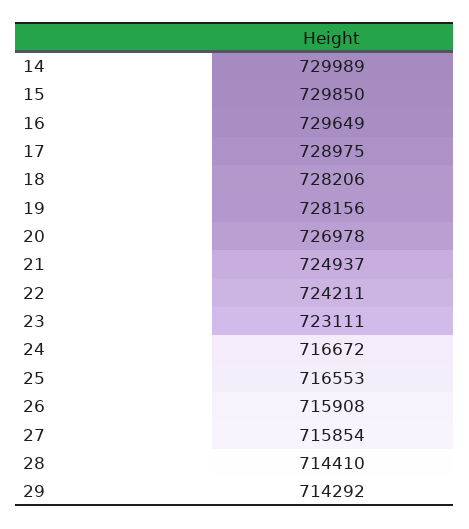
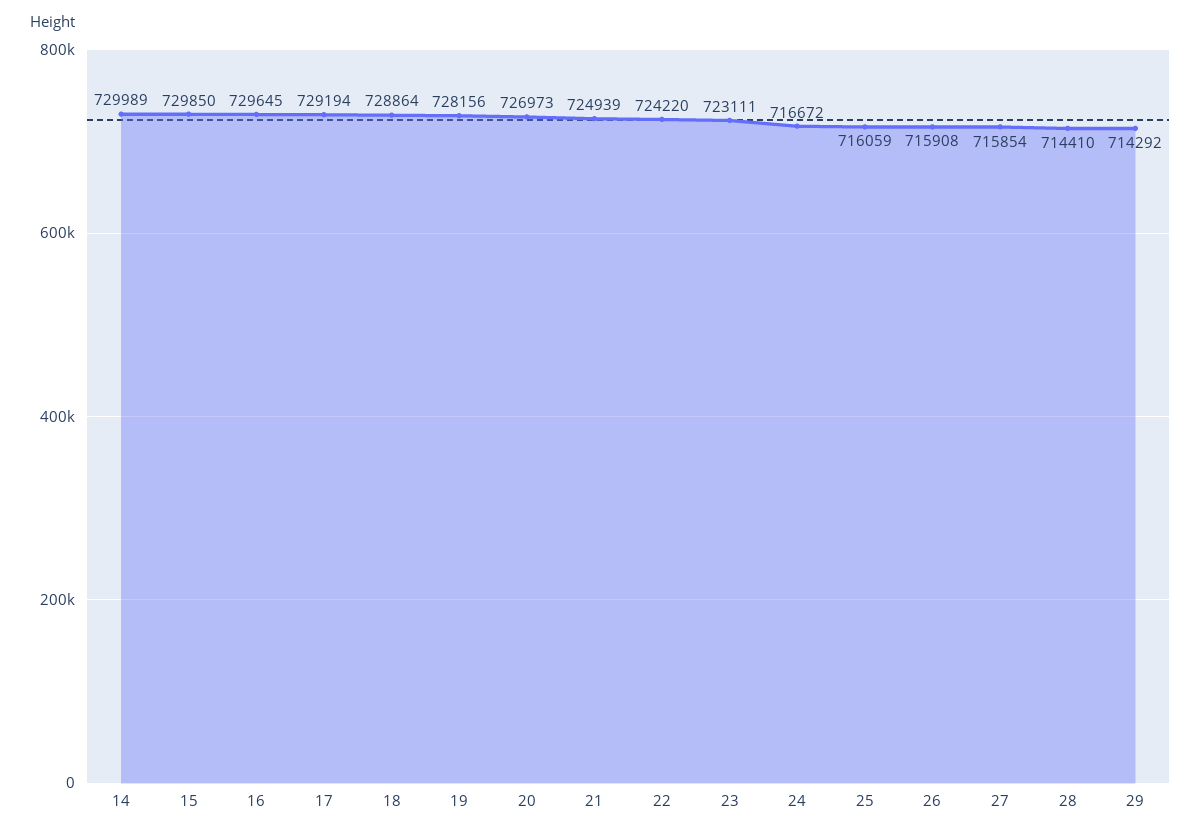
16: 729649 -> 729645
17: 728975 -> 729194
18: 728206 -> 728864
20: 726978 -> 726973
21: 724937 -> 724939
22: 724211 -> 724220
25: 716553 -> 716059

